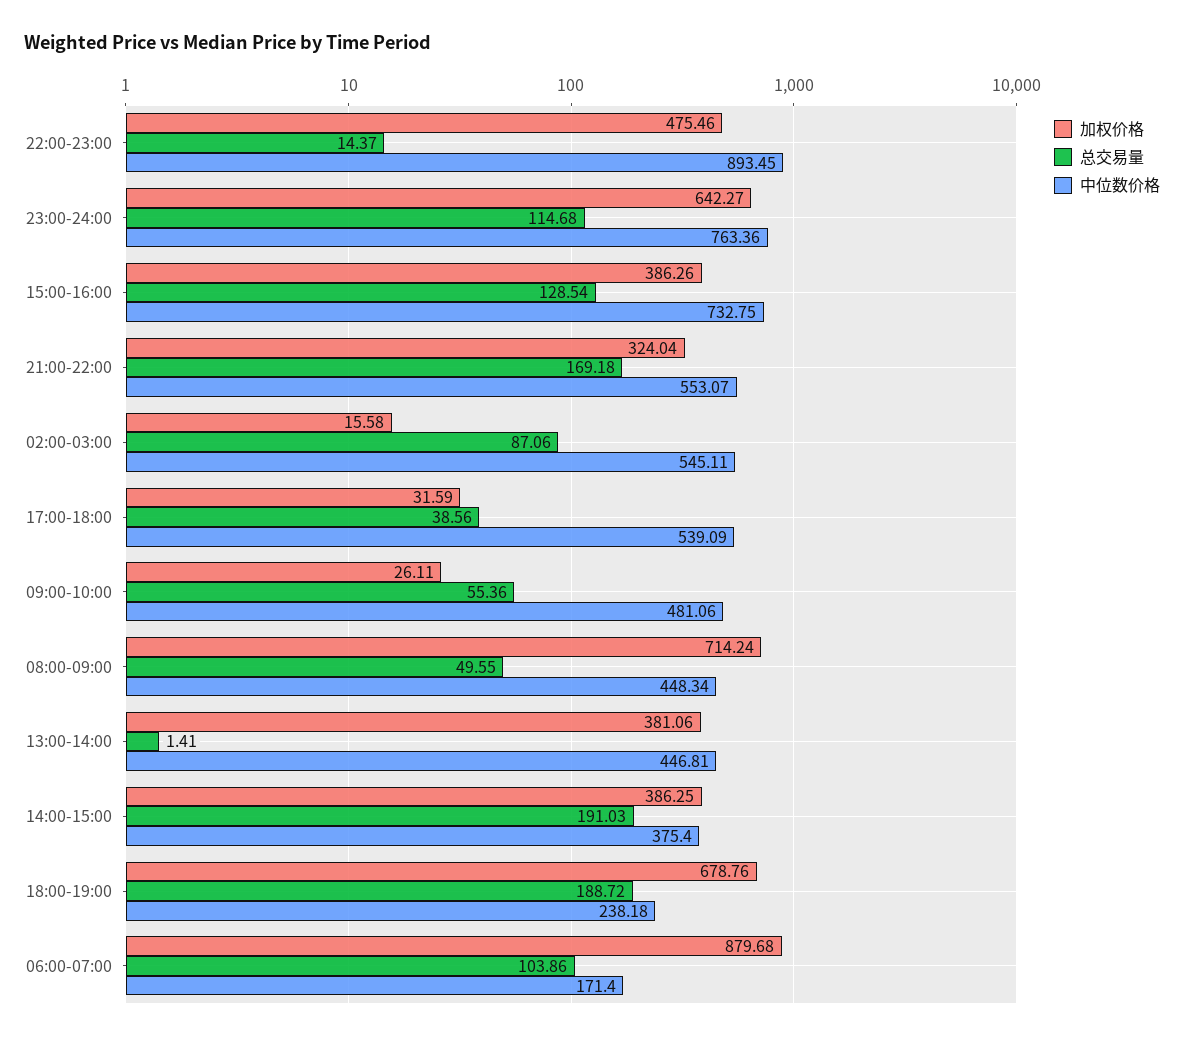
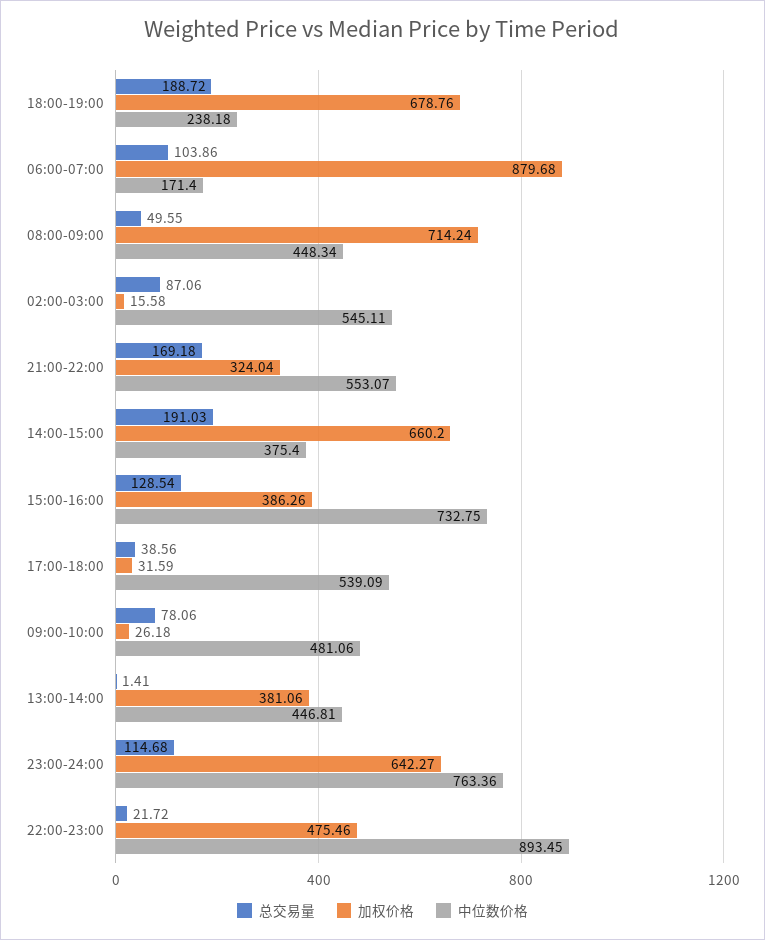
总交易量, 22:00-23:00: 14.37 -> 21.72
加权价格, 09:00-10:00: 26.11 -> 26.18
总交易量, 09:00-10:00: 55.36 -> 78.06
加权价格, 14:00-15:00: 386.25 -> 660.2

